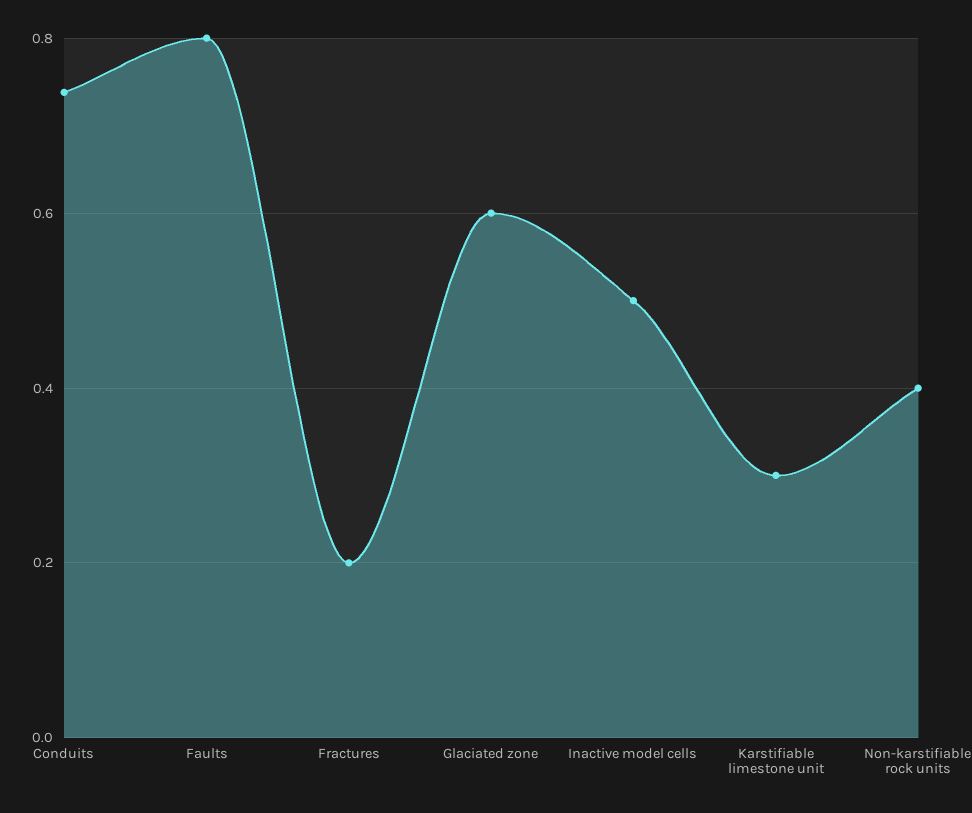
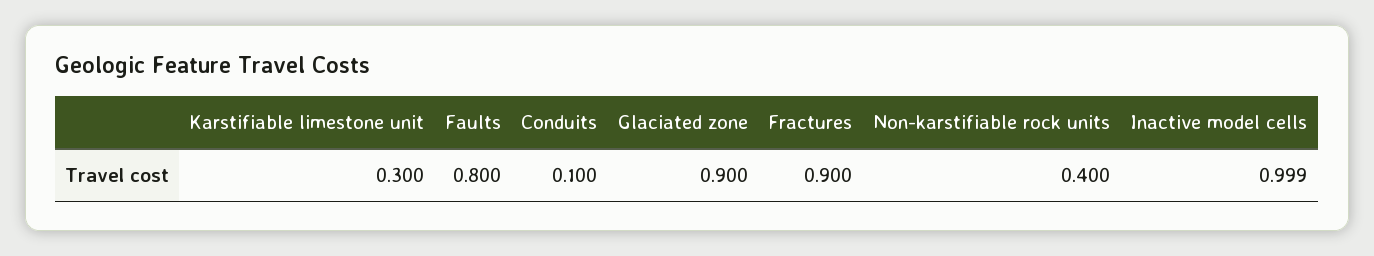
Conduits: 0.74 -> 0.1
Fractures: 0.2 -> 0.9
Glaciated zone: 0.6 -> 0.9
Inactive model cells: 0.5 -> 0.999

